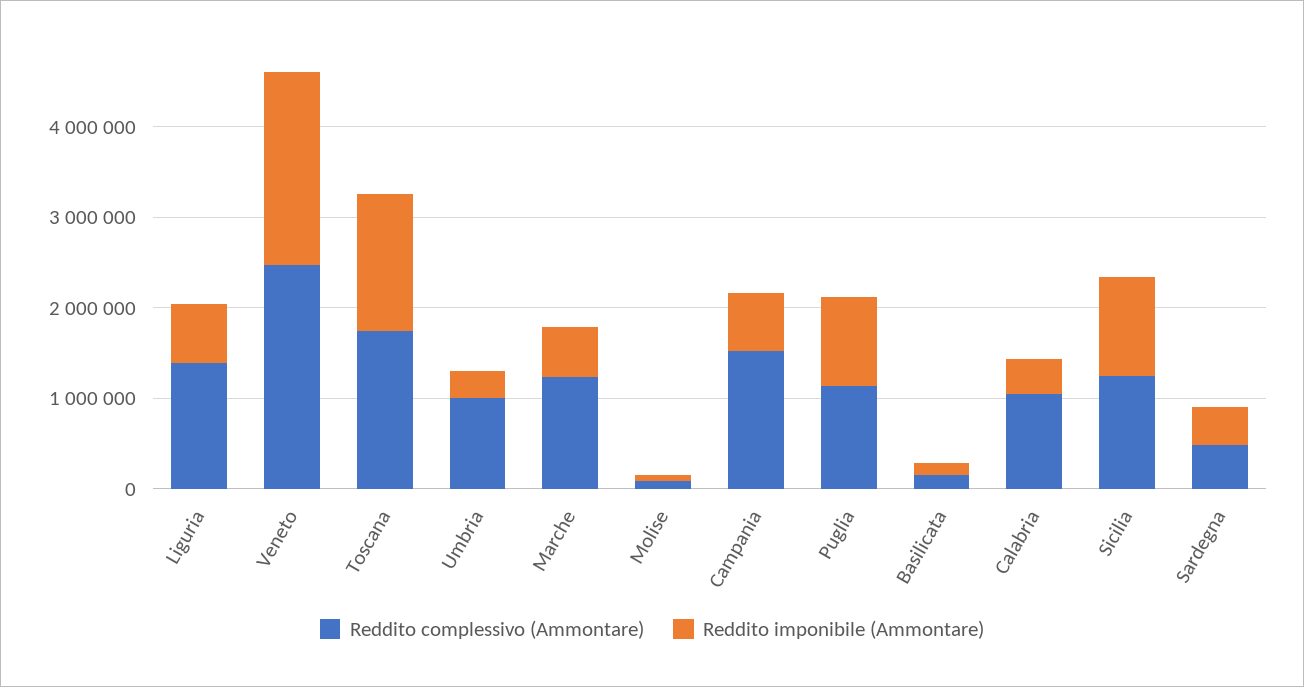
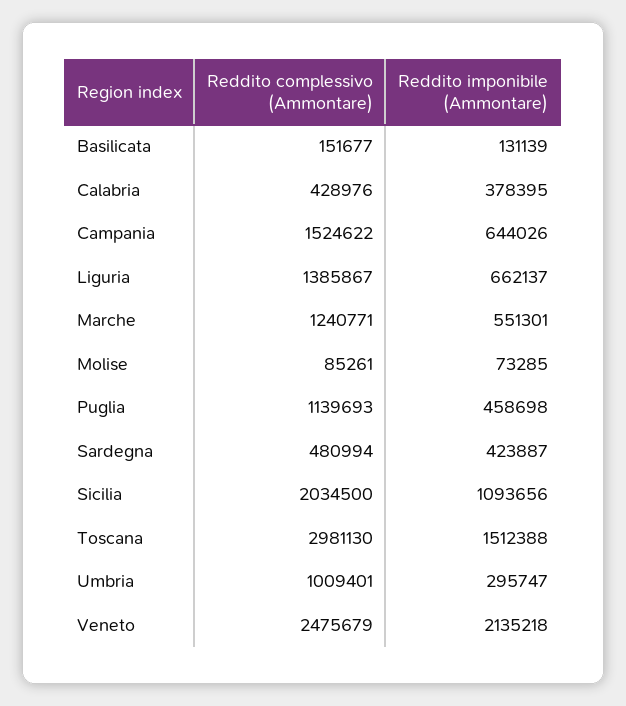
Reddito complessivo (Ammontare), Toscana: 1800000 -> 2981130
Reddito imponibile (Ammontare), Puglia: 1000000 -> 458698
Reddito complessivo (Ammontare), Calabria: 1000000 -> 428976
Reddito complessivo (Ammontare), Sicilia: 1200000 -> 2034500

